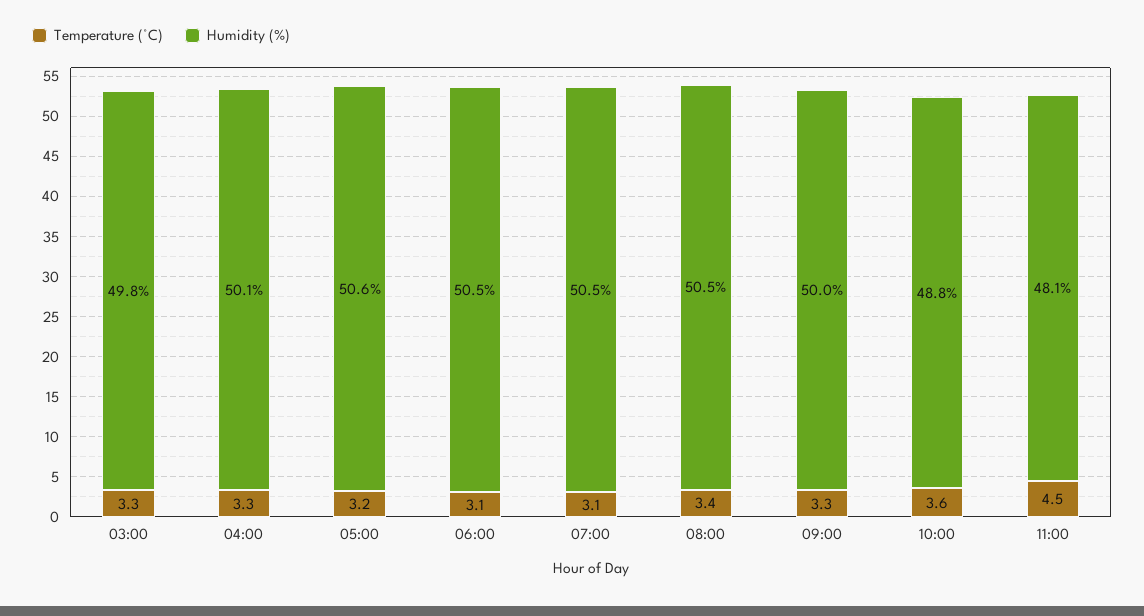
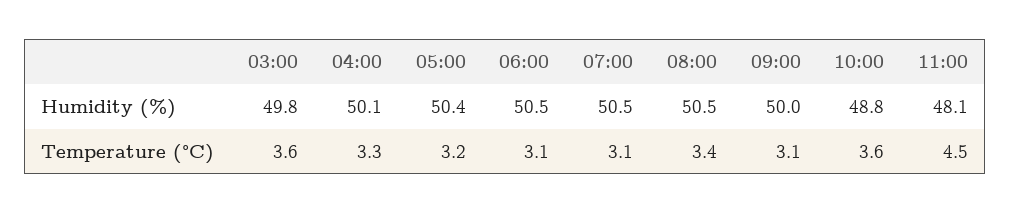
Temperature (°C), 03:00: 3.3 -> 3.6
Humidity (%), 05:00: 50.6 -> 50.4
Temperature (°C), 09:00: 3.3 -> 3.1

